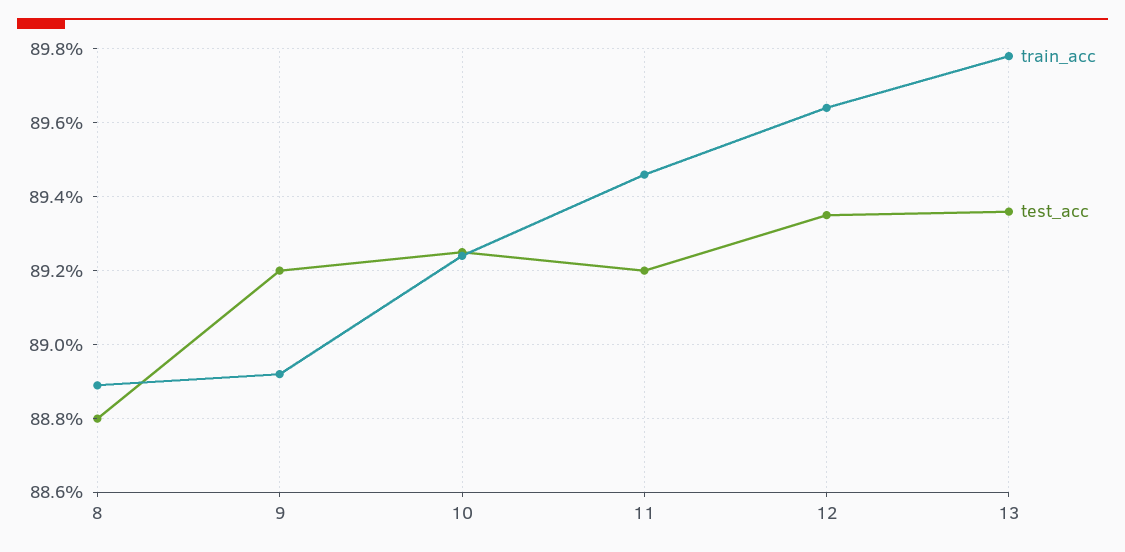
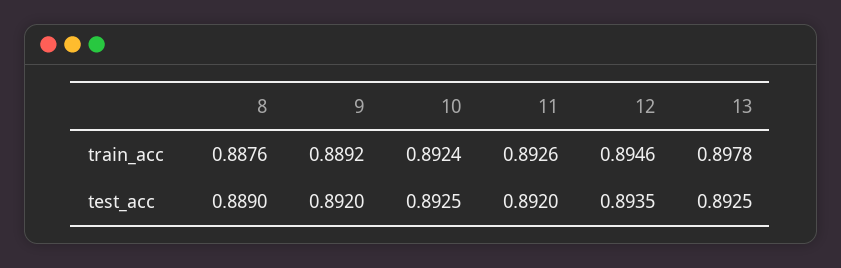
train_acc, 8: 0.889 -> 0.8876
test_acc, 8: 0.888 -> 0.889
train_acc, 11: 0.8945 -> 0.8926
train_acc, 12: 0.8965 -> 0.8946
test_acc, 13: 0.8935 -> 0.8925

